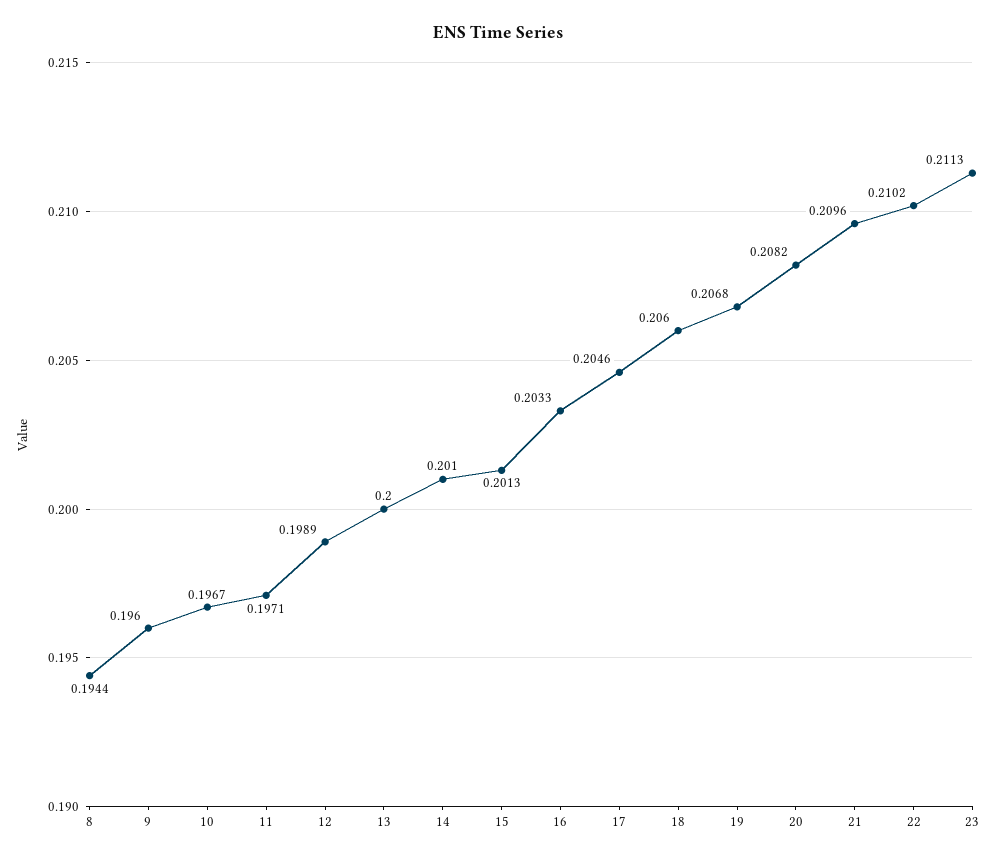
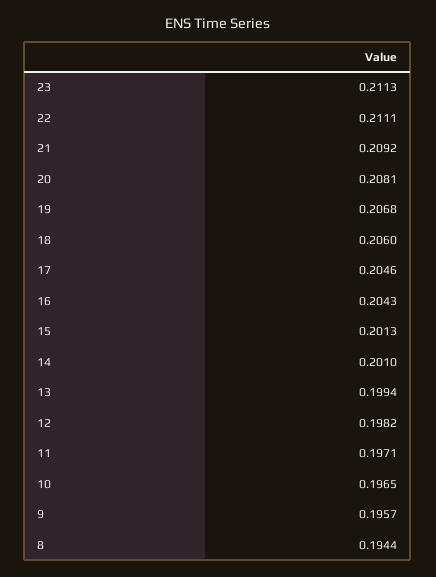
9: 0.196 -> 0.1957
10: 0.1967 -> 0.1965
12: 0.1989 -> 0.1982
13: 0.2 -> 0.1994
16: 0.2033 -> 0.2043
20: 0.2082 -> 0.2081
21: 0.2096 -> 0.2092
22: 0.2102 -> 0.2111

